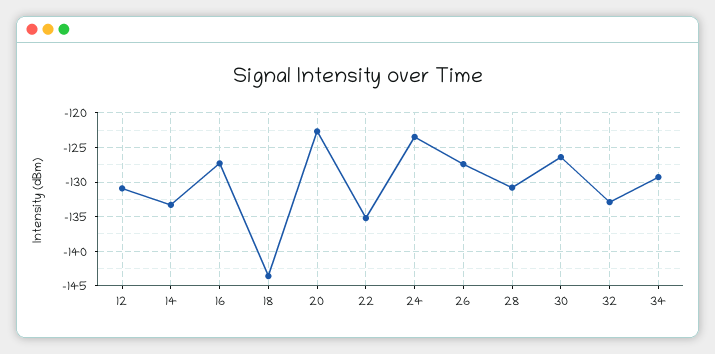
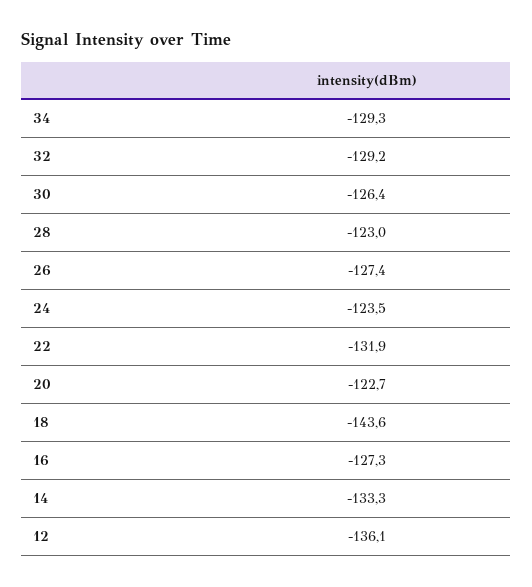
12: -131 -> -136.1
22: -135 -> -131.9
28: -131 -> -123
32: -133 -> -129.2

